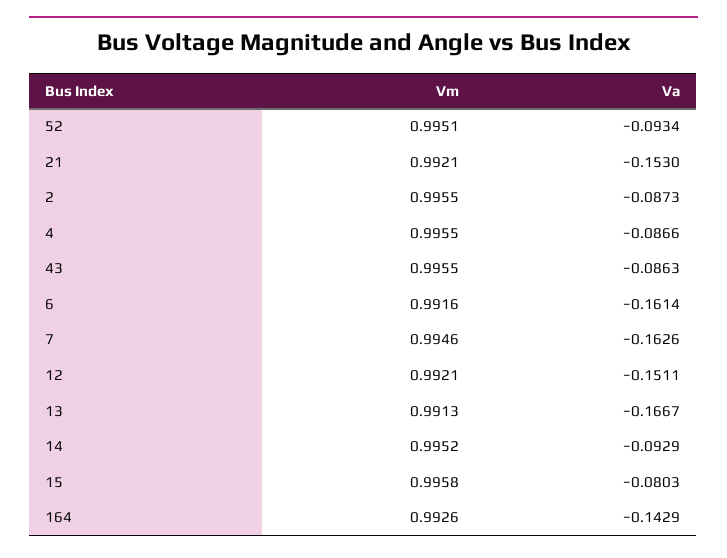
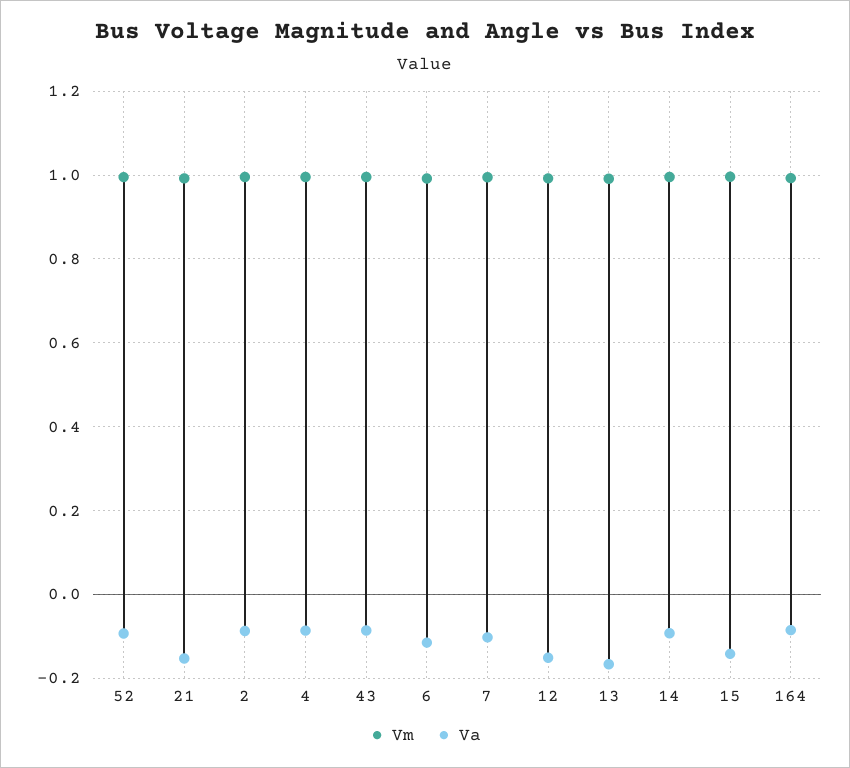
Va, 6: -0.1614 -> -0.12
Va, 7: -0.1626 -> -0.1
Va, 15: -0.0803 -> -0.14
Va, 164: -0.1429 -> -0.08

